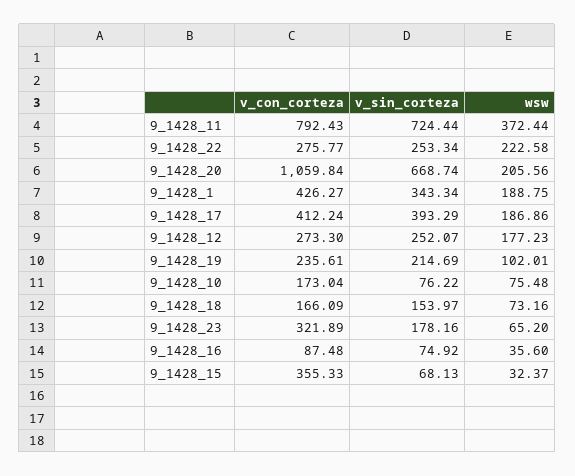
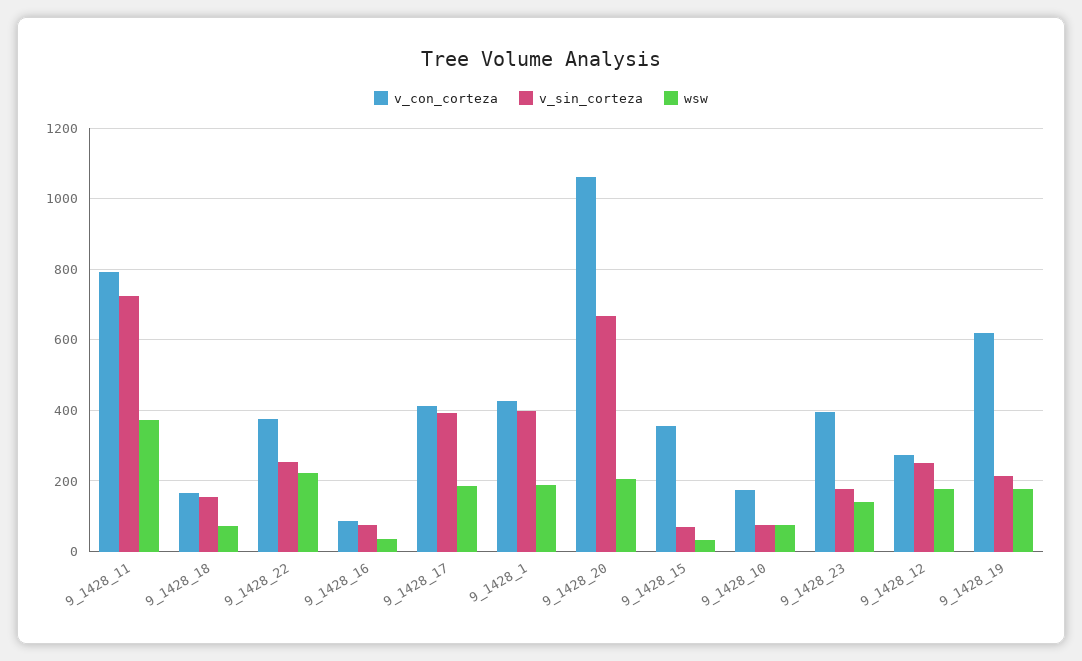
v_con_corteza, 9_1428_22: 275.77 -> 380
v_sin_corteza, 9_1428_1: 343.34 -> 400
v_con_corteza, 9_1428_19: 235.61 -> 620
wsw, 9_1428_19: 102.01 -> 180
v_con_corteza, 9_1428_23: 321.89 -> 400
wsw, 9_1428_23: 65.2 -> 140

